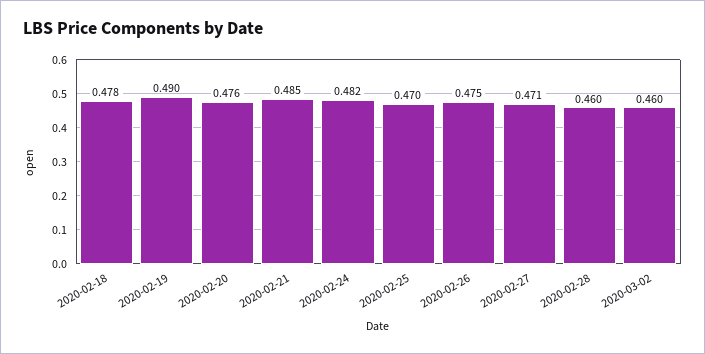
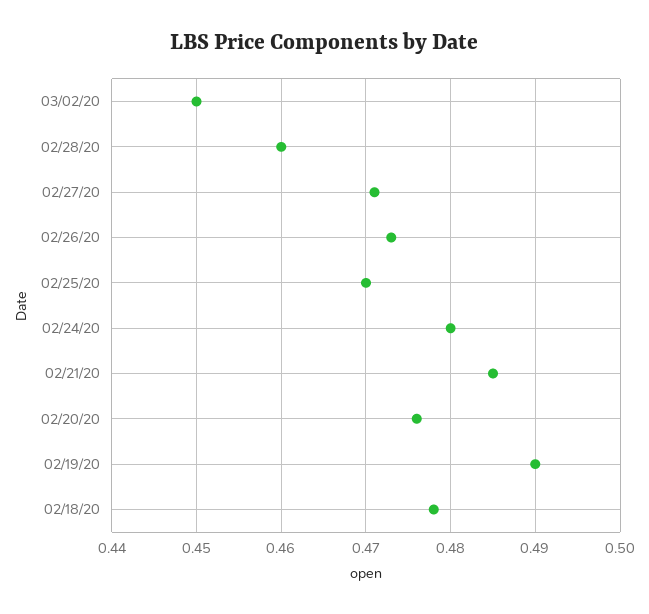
2020-02-24: 0.482 -> 0.48
2020-02-26: 0.475 -> 0.473
2020-03-02: 0.46 -> 0.45

